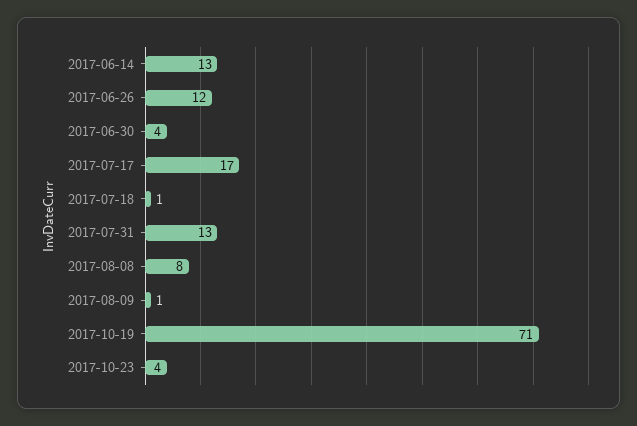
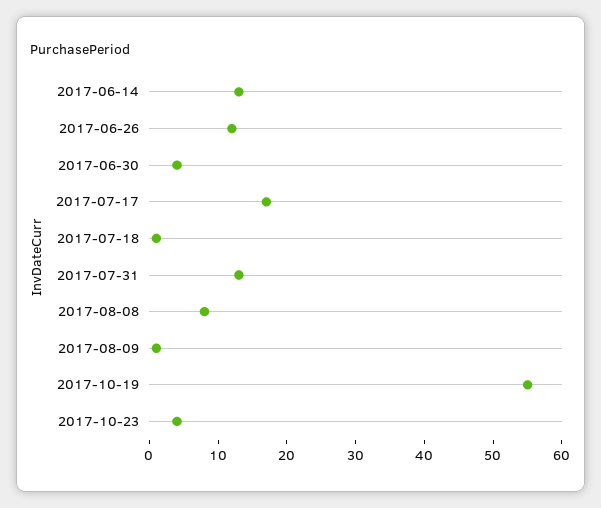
2017-10-19: 71 -> 55

